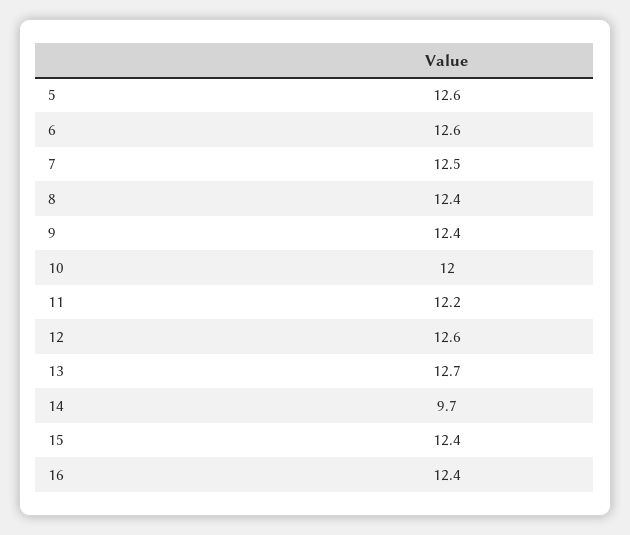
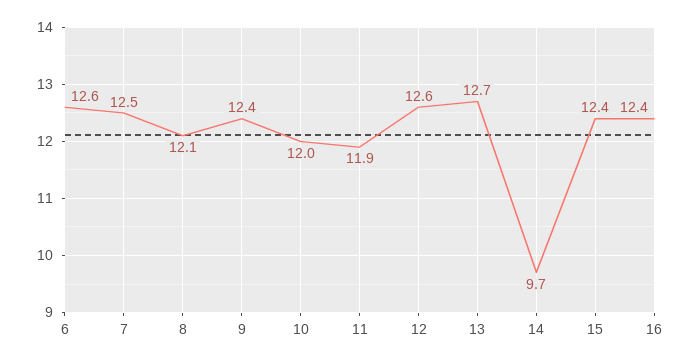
5: 12.6 -> none
8: 12.4 -> 12.1
11: 12.2 -> 11.9

